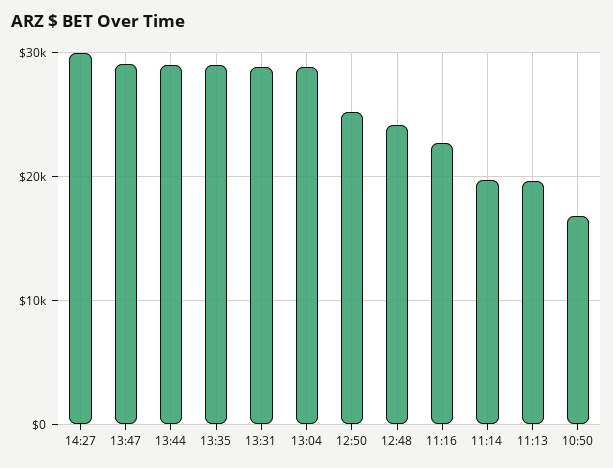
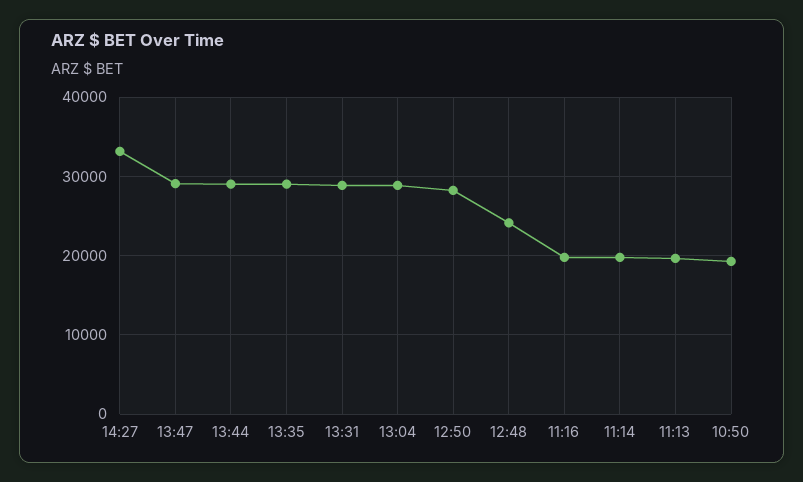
14:27: 30000 -> 33000
12:50: 25000 -> 28000
11:16: 23000 -> 20000
10:50: 17000 -> 19000

